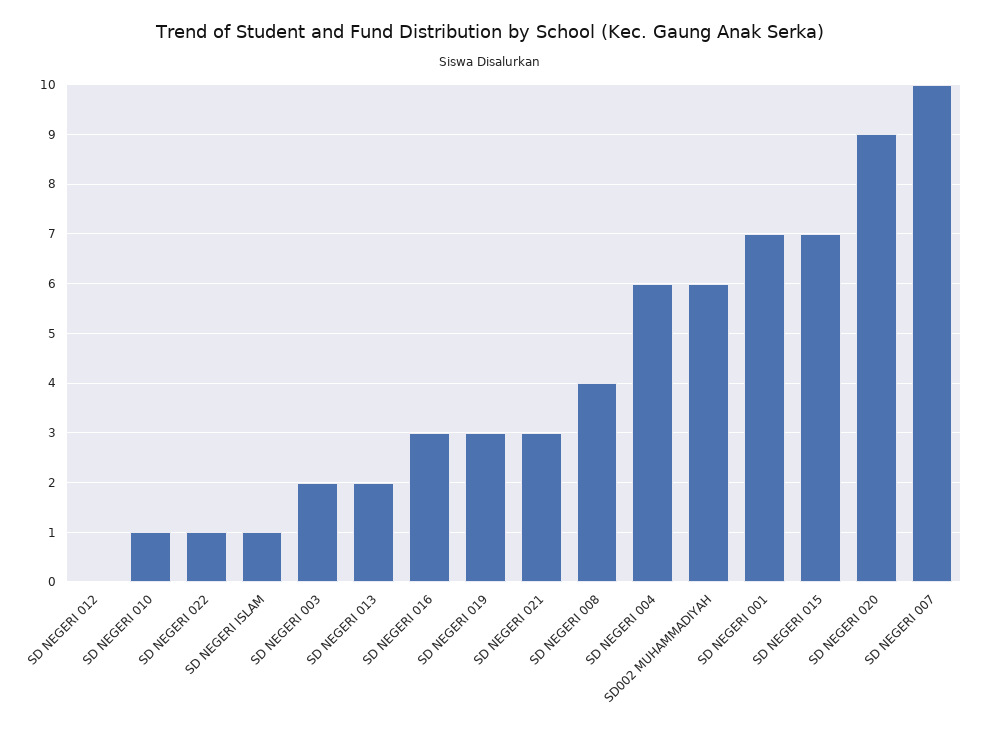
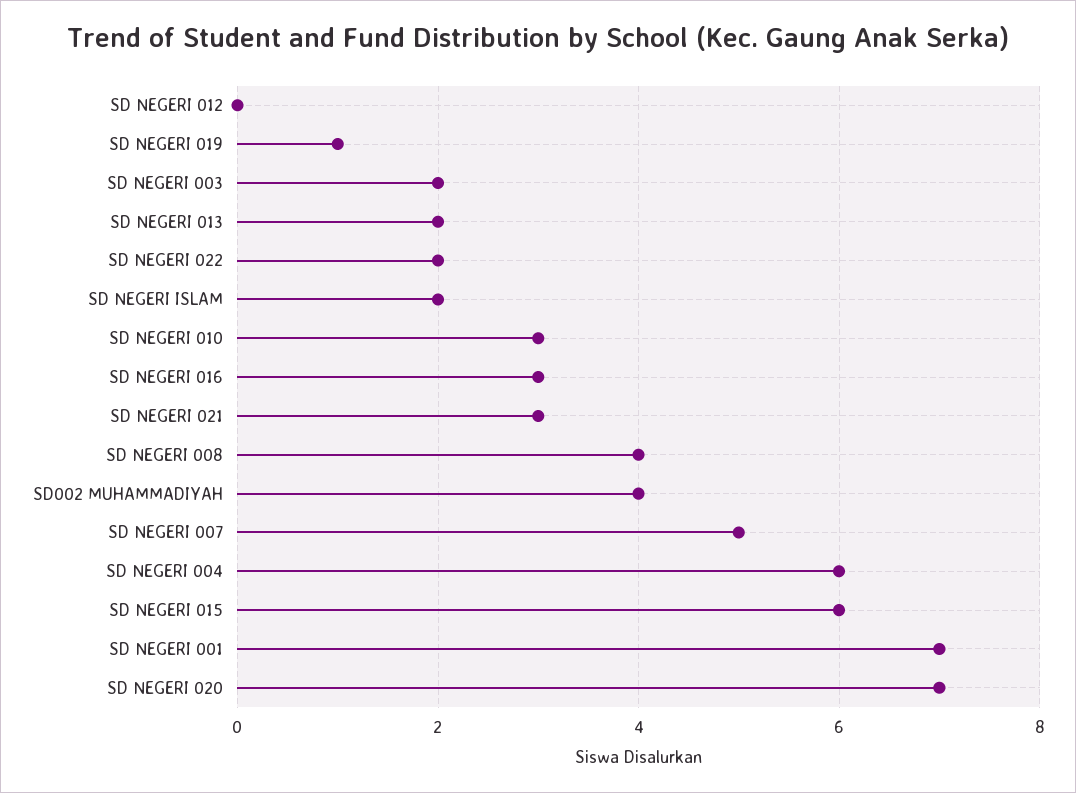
SD NEGERI 010: 1 -> 3
SD NEGERI 022: 1 -> 2
SD NEGERI ISLAM: 1 -> 2
SD NEGERI 019: 3 -> 1
SD002 MUHAMMADIYAH: 6 -> 4
SD NEGERI 015: 7 -> 6
SD NEGERI 020: 9 -> 7
SD NEGERI 007: 10 -> 5

